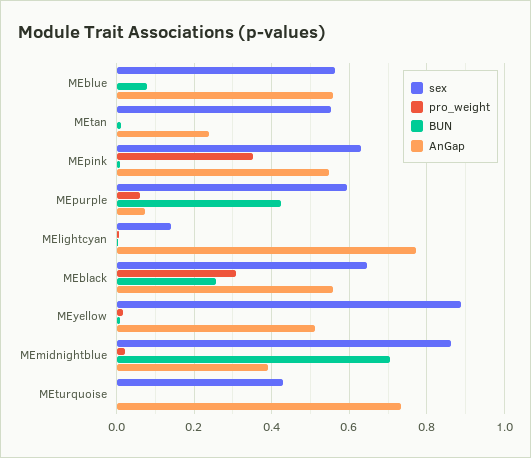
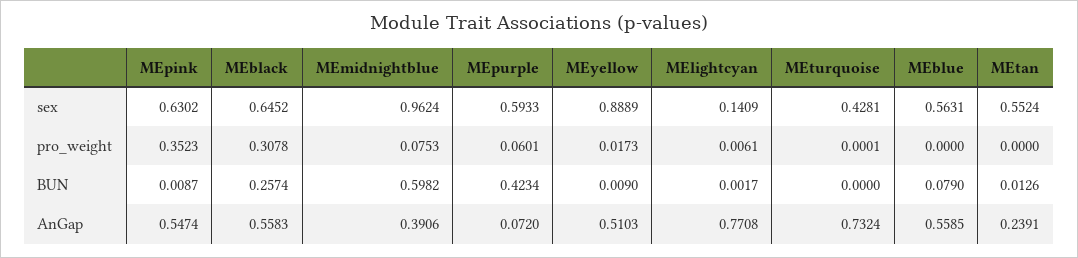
sex, MEmidnightblue: 0.86 -> 0.9624
pro_weight, MEmidnightblue: 0.02 -> 0.0753
BUN, MEmidnightblue: 0.7 -> 0.5982

